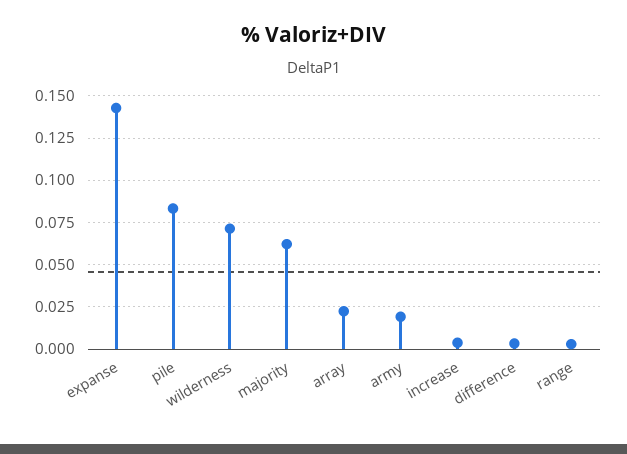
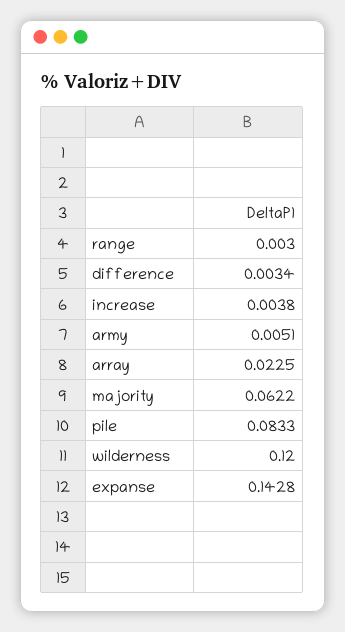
wilderness: 0.07 -> 0.12
army: 0.02 -> 0.0051

